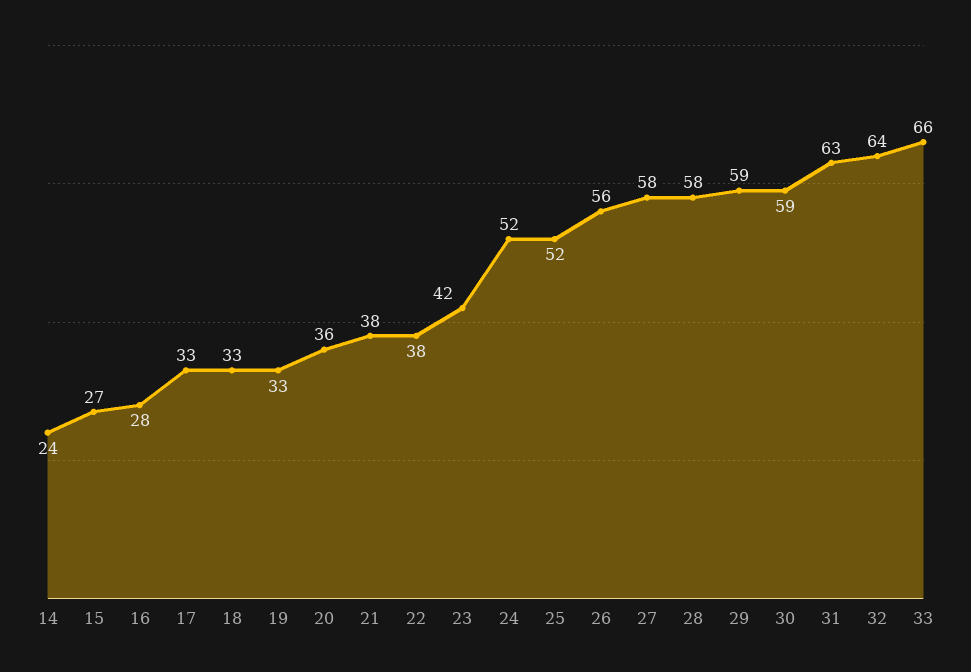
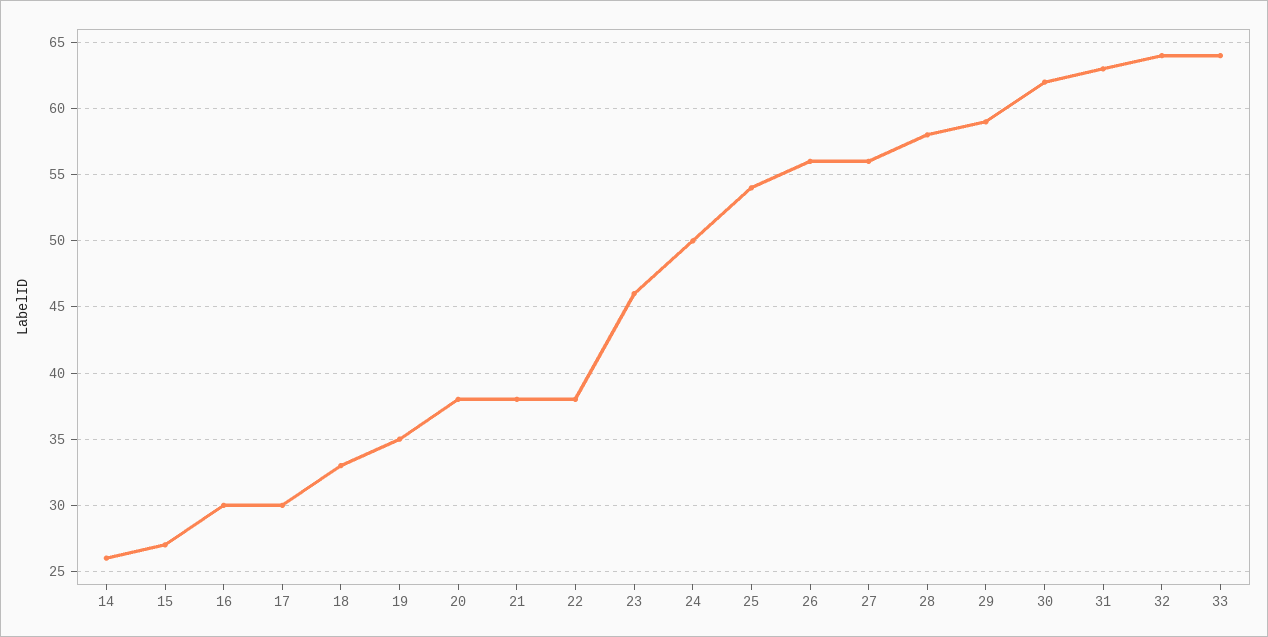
14: 24 -> 26
16: 28 -> 30
17: 33 -> 30
19: 33 -> 35
20: 36 -> 38
23: 42 -> 46
24: 52 -> 50
25: 52 -> 54
27: 58 -> 56
30: 59 -> 62
33: 66 -> 64

